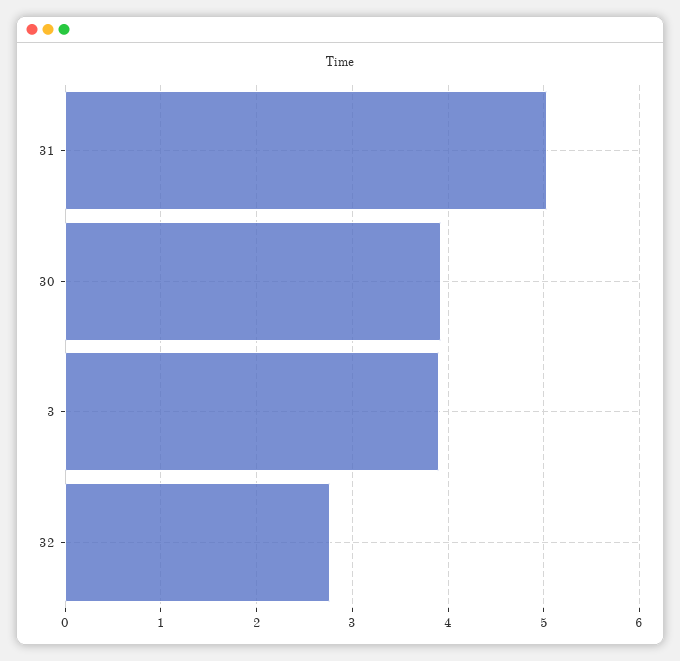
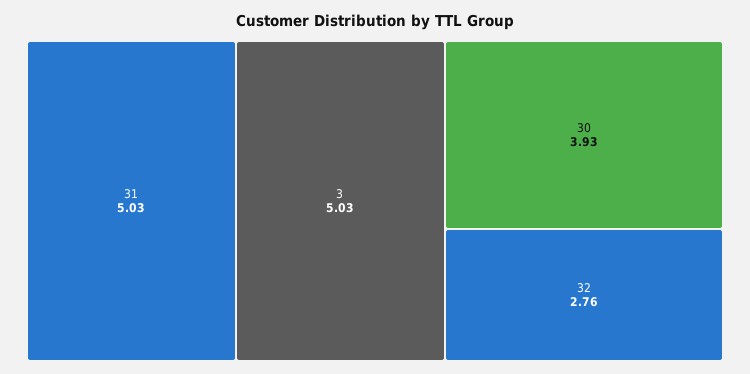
3: 3.9 -> 5.03

